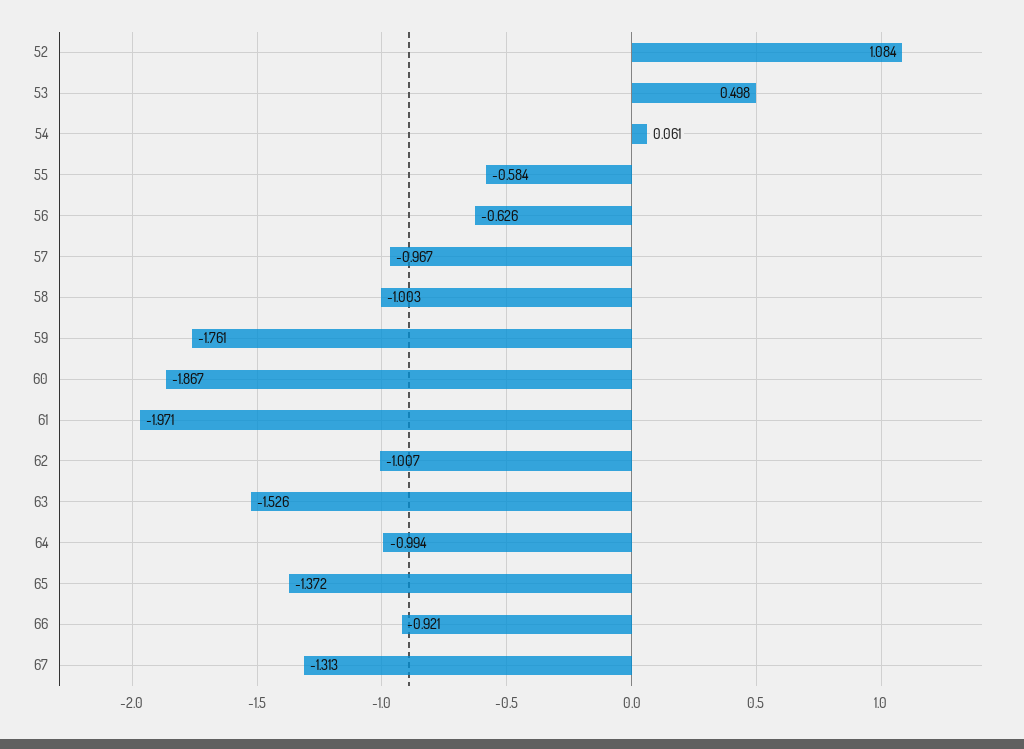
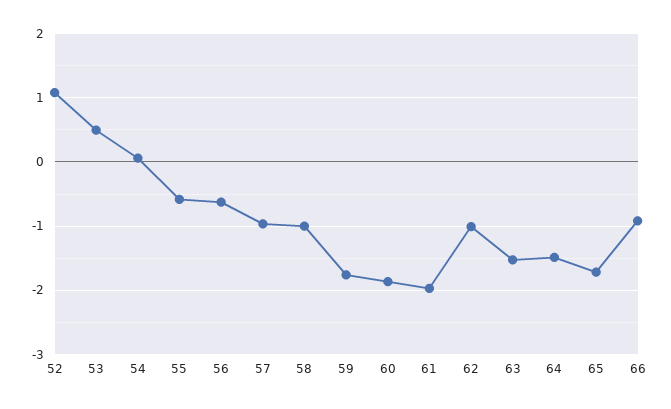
64: -0.994 -> -1.5
65: -1.372 -> -1.7
67: -1.313 -> none

